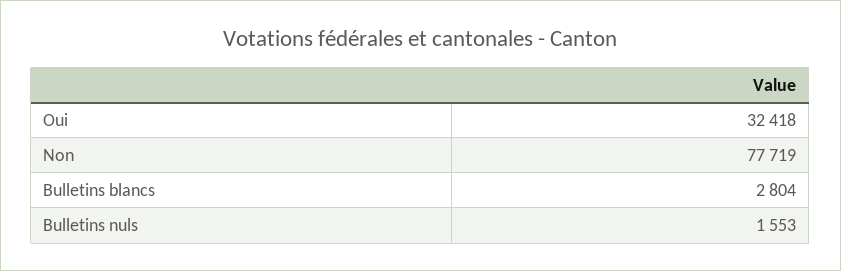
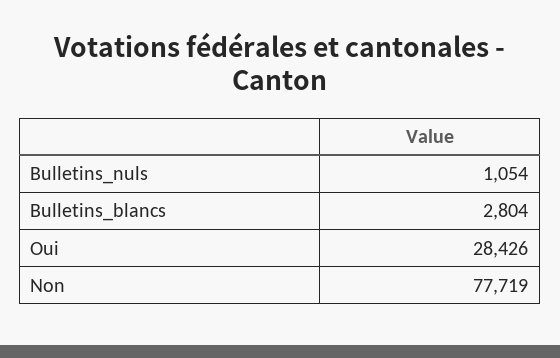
Oui: 32418 -> 28426
Bulletins nuls: 1553 -> 1054

